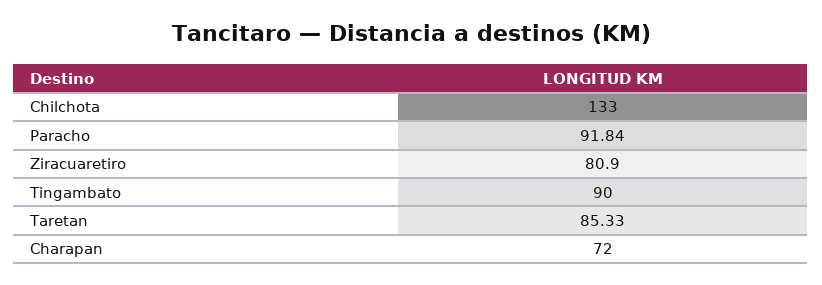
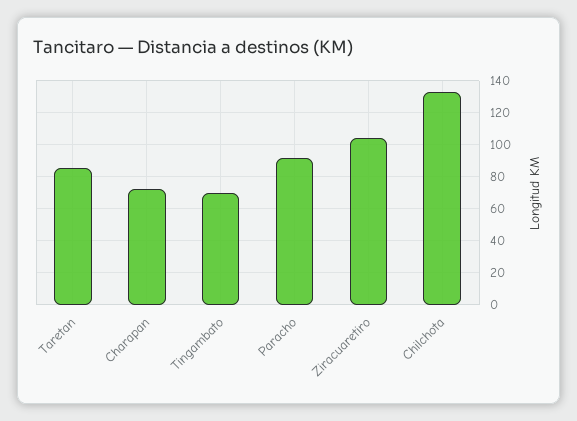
Ziracuaretiro: 80.9 -> 105
Tingambato: 90 -> 70

